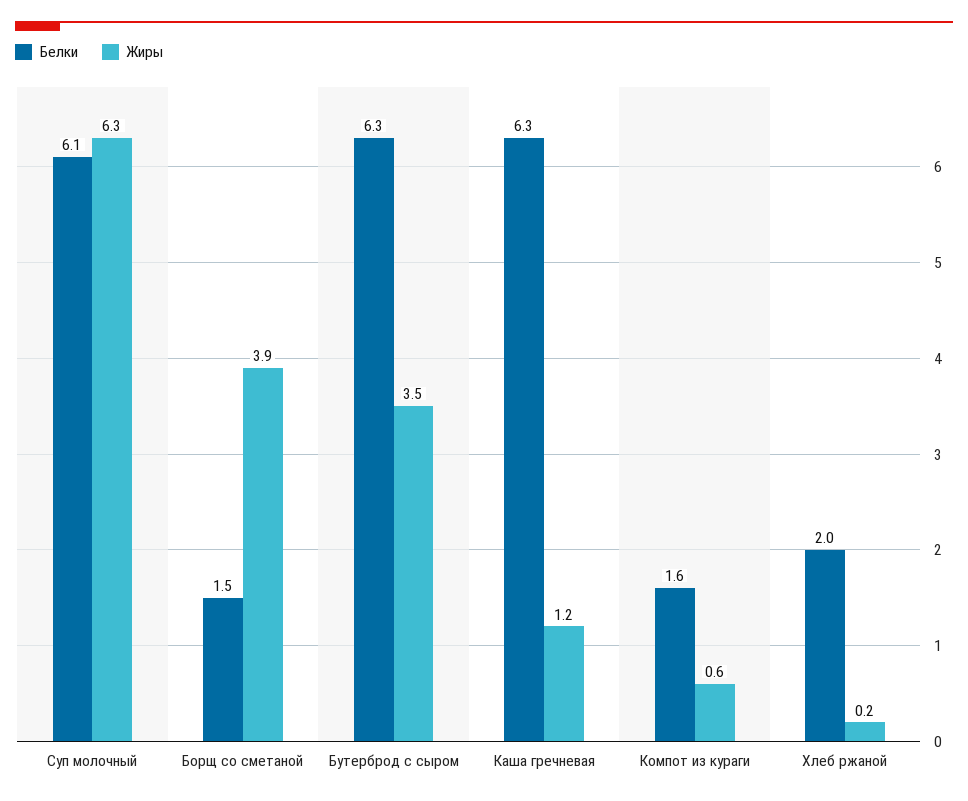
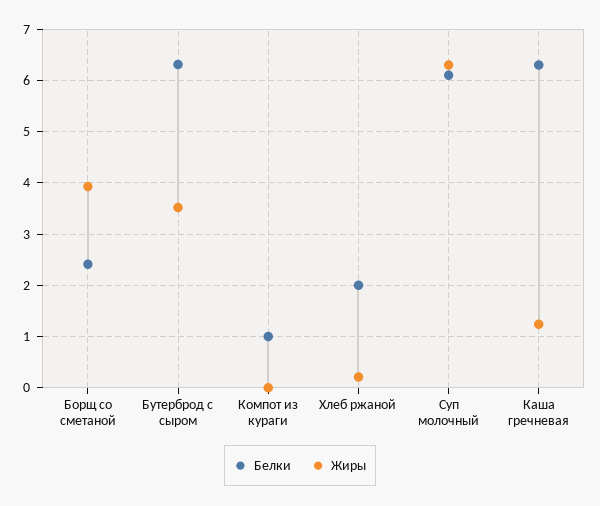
Белки, Борщ со сметаной: 1.5 -> 2.4
Белки, Компот из кураги: 1.6 -> 1
Жиры, Компот из кураги: 0.6 -> 0

